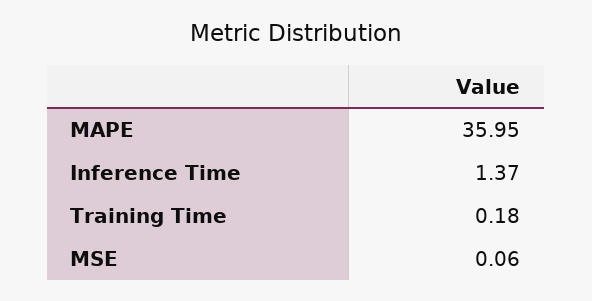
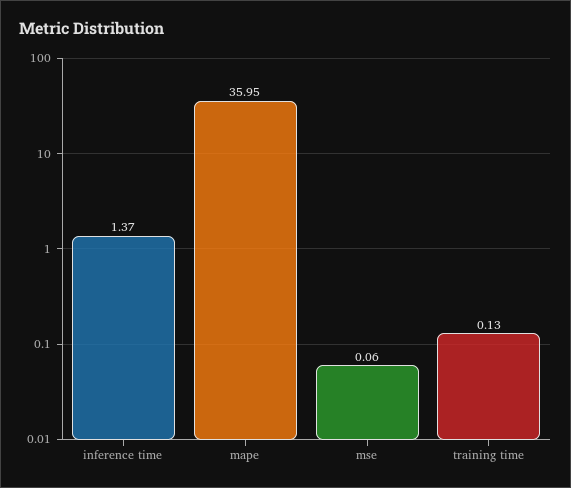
Training Time: 0.18 -> 0.13

